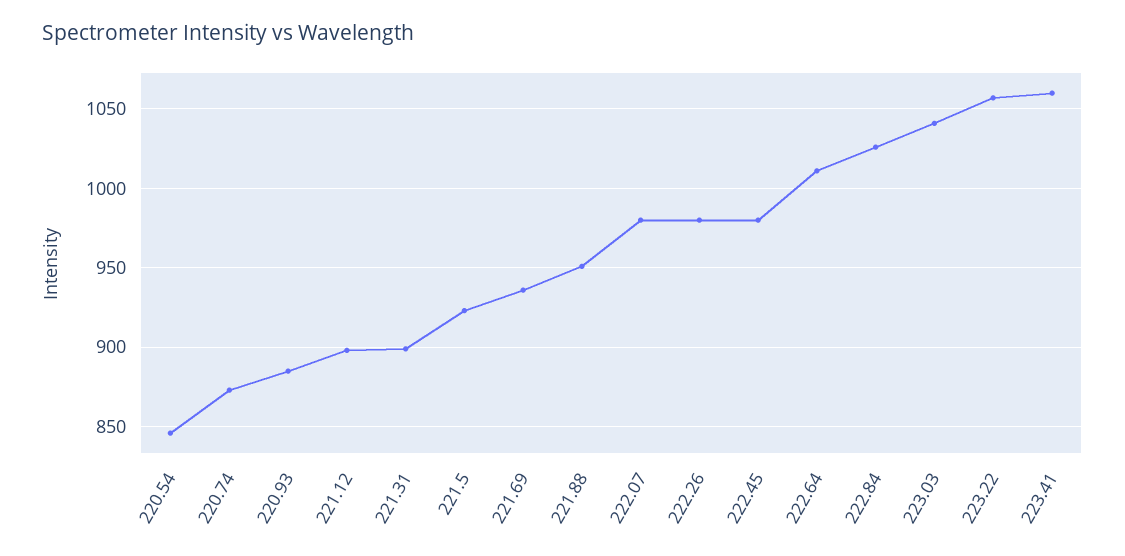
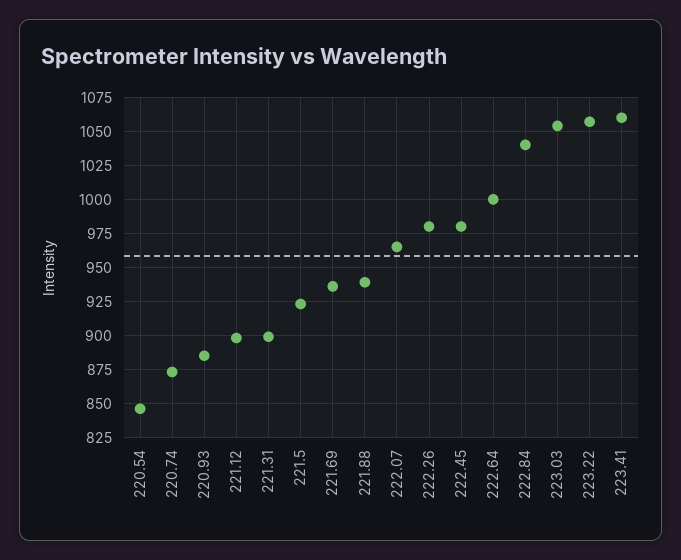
221.88: 950 -> 940
222.07: 980 -> 965
222.64: 1010 -> 1000
222.84: 1025 -> 1040
223.03: 1040 -> 1055

